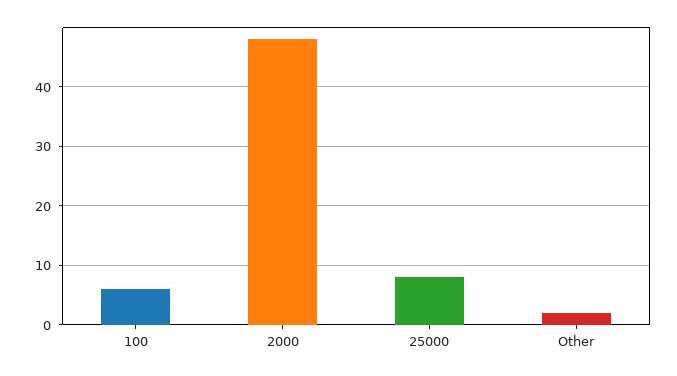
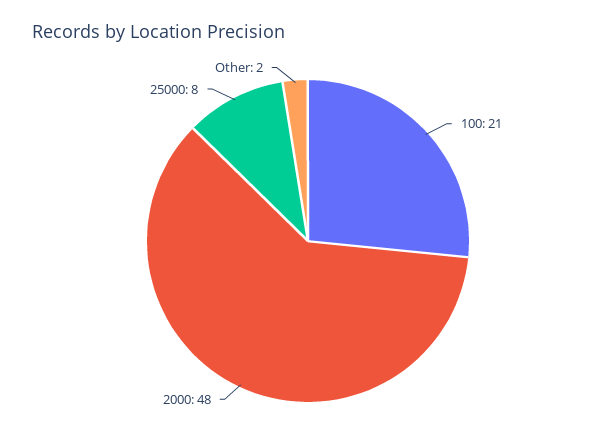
100: 5 -> 21

